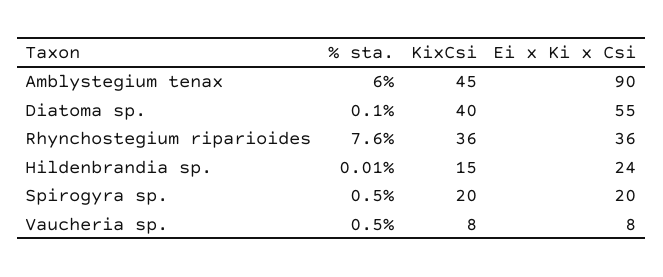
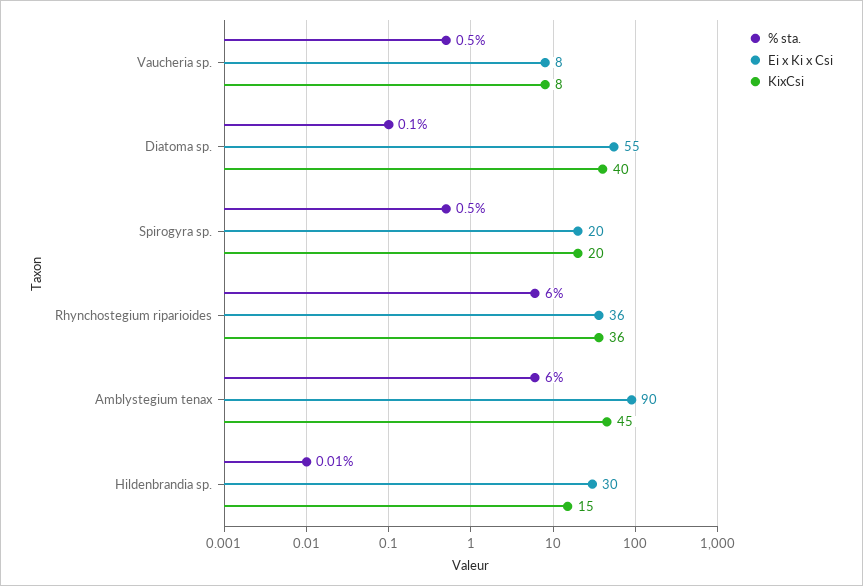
% sta., Rhynchostegium riparioides: 7.6 -> 6
Ei x Ki x Csi, Hildenbrandia sp.: 24 -> 30

